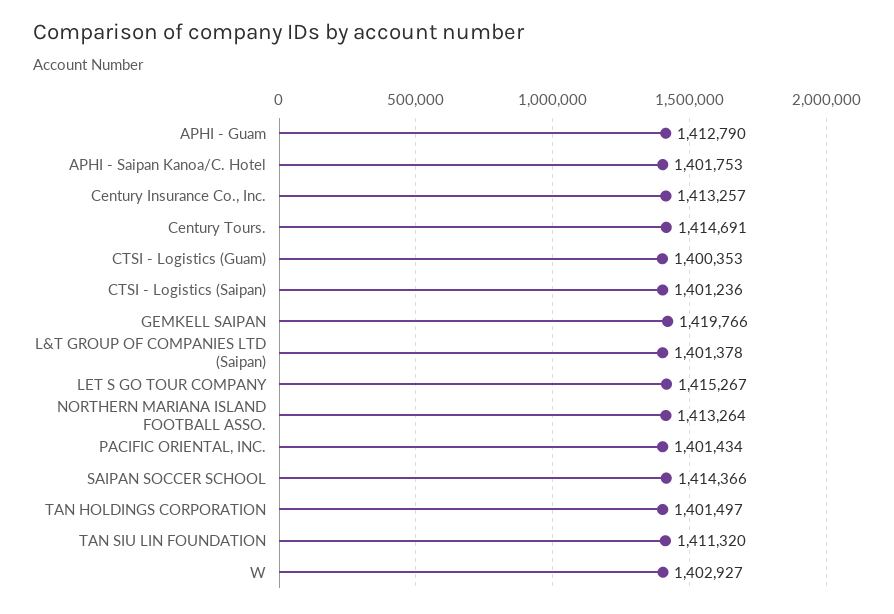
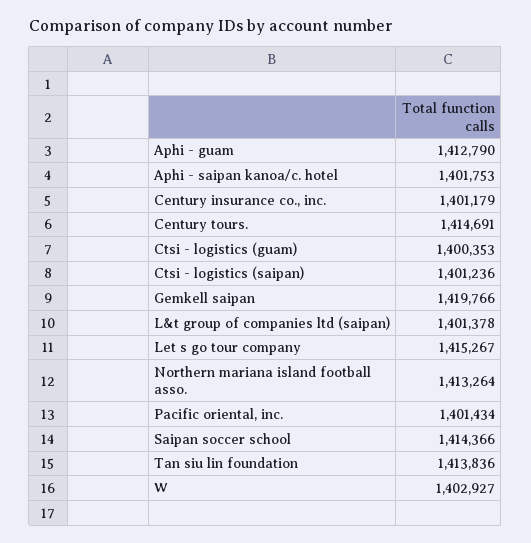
Century Insurance Co., Inc.: 1413257 -> 1401179
TAN HOLDINGS CORPORATION: 1401497 -> none
TAN SIU LIN FOUNDATION: 1411320 -> 1413836

